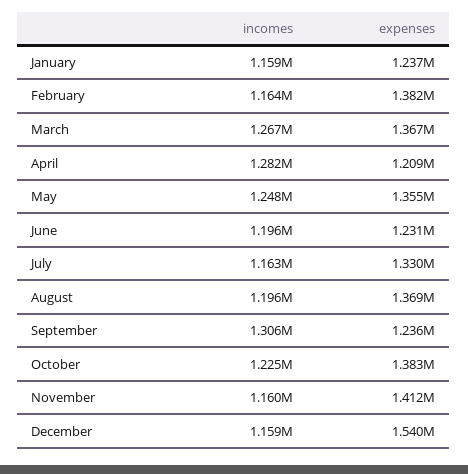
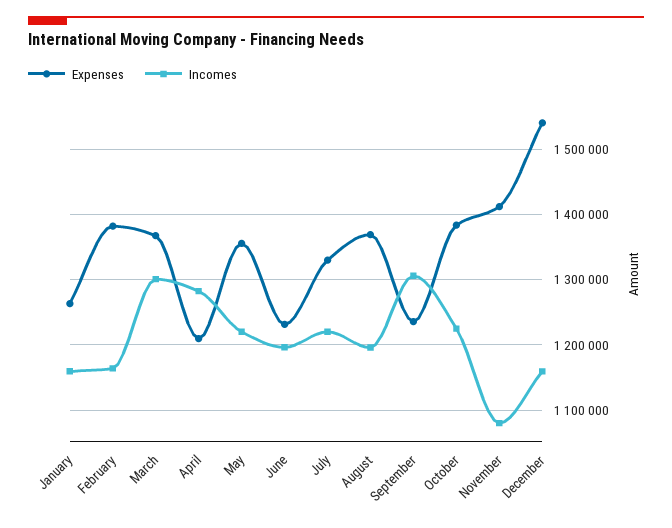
expenses, January: 1237000 -> 1260000
incomes, March: 1267000 -> 1300000
incomes, May: 1248000 -> 1220000
incomes, July: 1163000 -> 1220000
incomes, November: 1160000 -> 1080000

